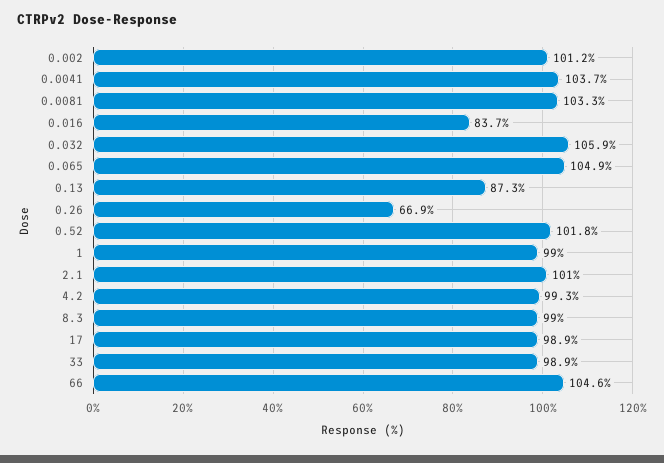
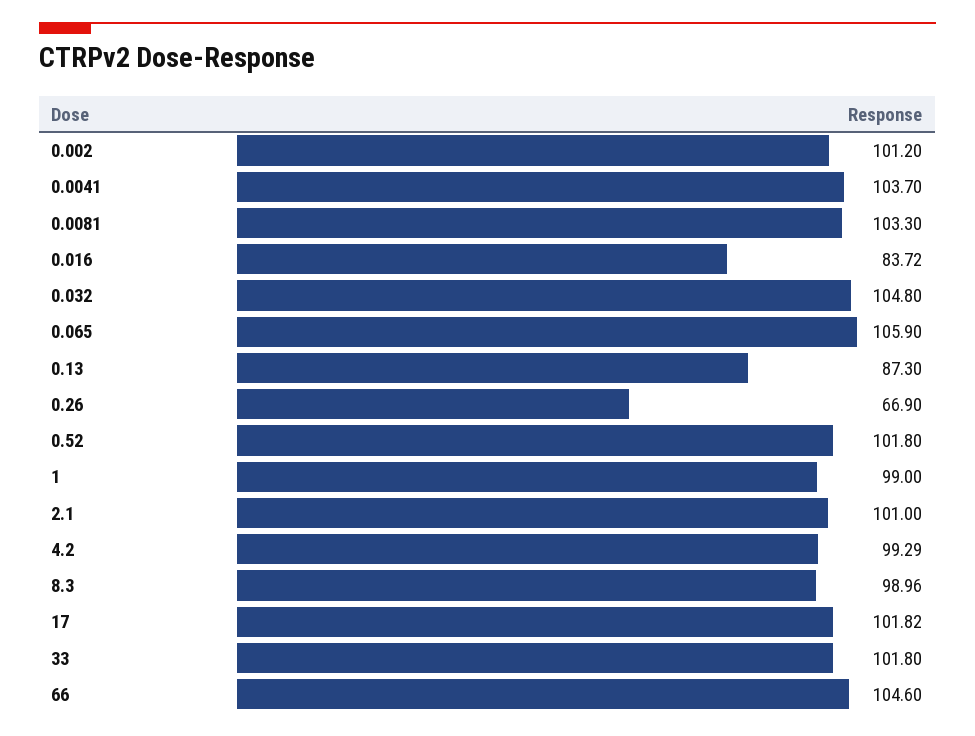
0.032: 105.9 -> 104.8
0.065: 104.9 -> 105.9
17: 98.9 -> 101.82
33: 98.9 -> 101.8

